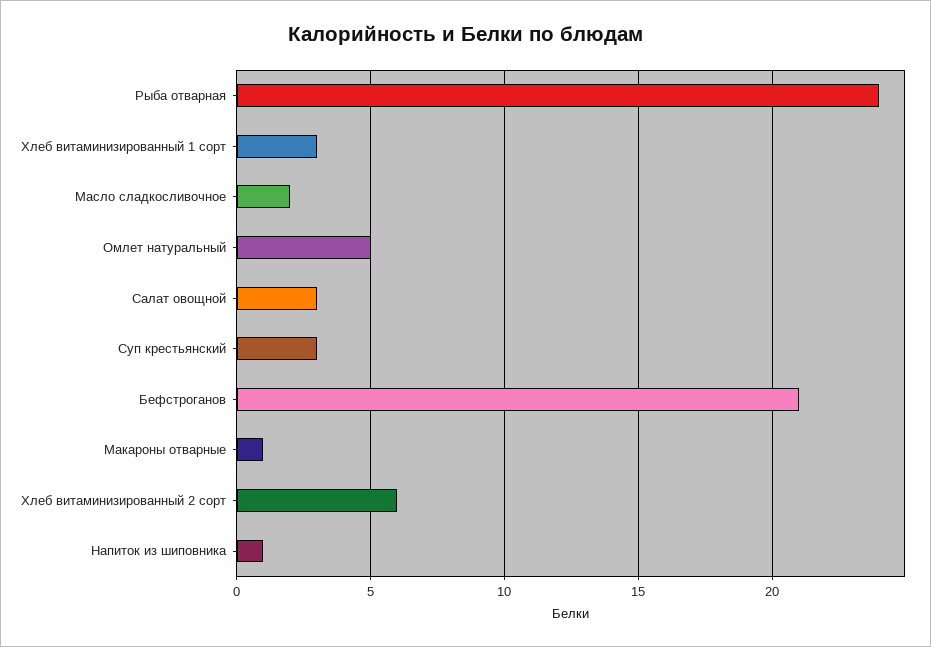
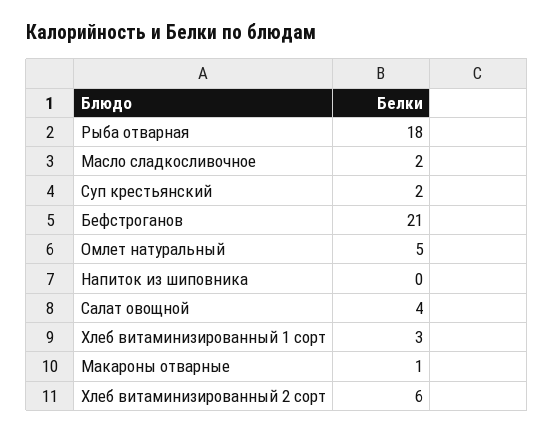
Рыба отварная: 24 -> 18
Салат овощной: 3 -> 4
Суп крестьянский: 3 -> 2
Напиток из шиповника: 1 -> 0

